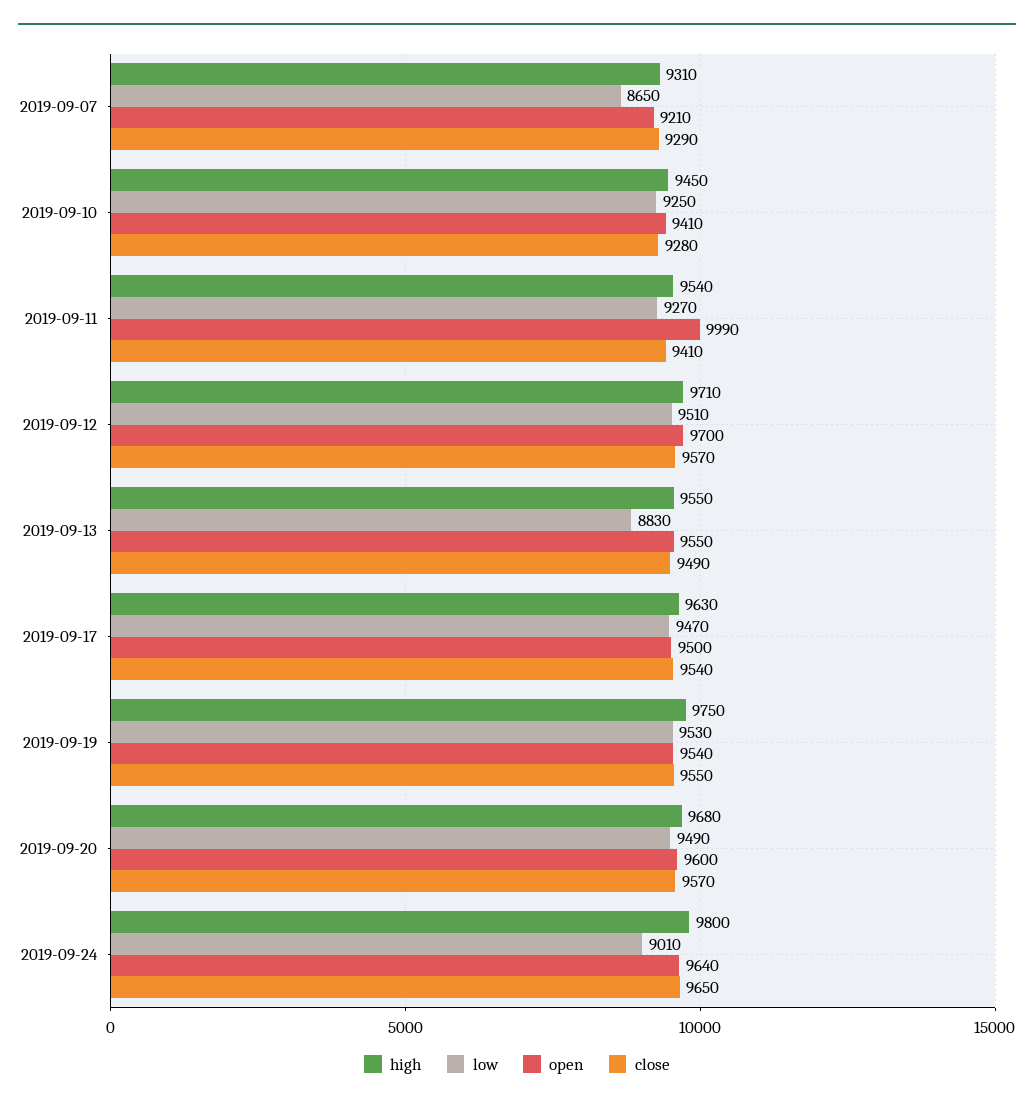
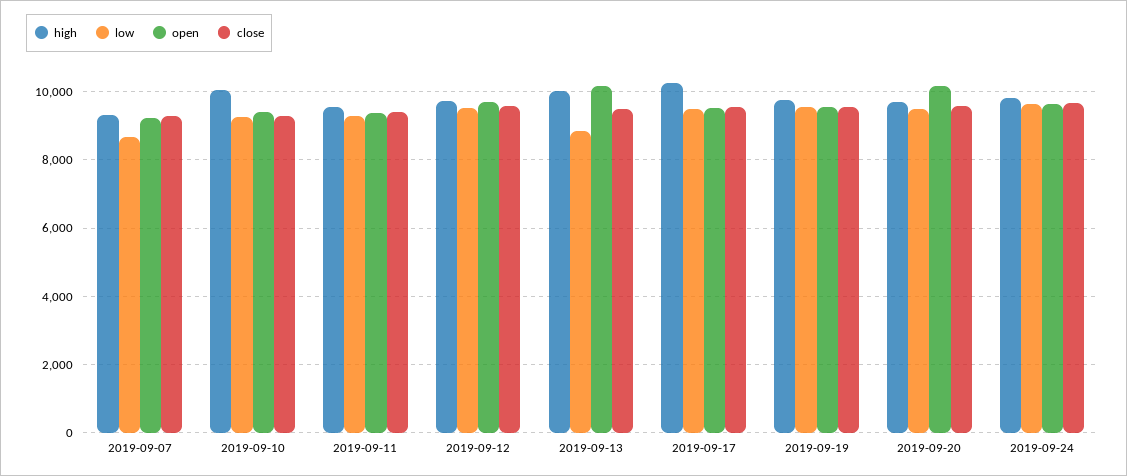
high, 2019-09-10: 9450 -> 10000
open, 2019-09-11: 9990 -> 9400
high, 2019-09-13: 9550 -> 10000
open, 2019-09-13: 9550 -> 10200
high, 2019-09-17: 9630 -> 10200
open, 2019-09-20: 9600 -> 10200
low, 2019-09-24: 9010 -> 9600

